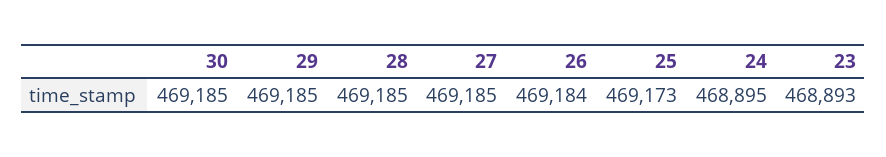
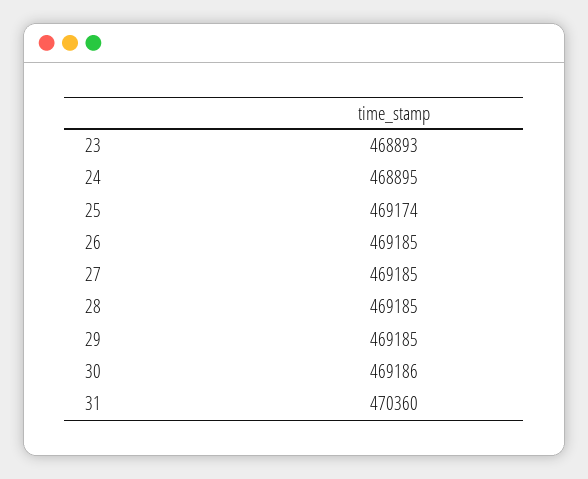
30: 469185 -> 469186
26: 469184 -> 469185
25: 469173 -> 469174
31: none -> 470360

